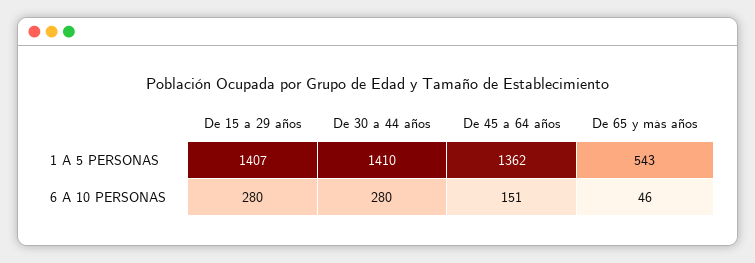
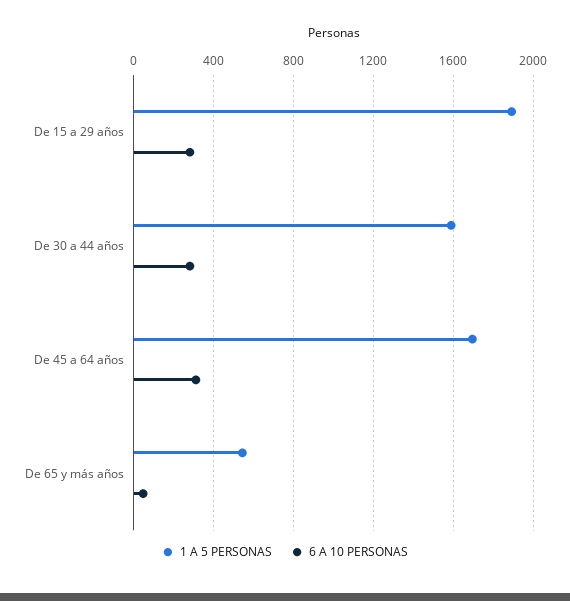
1 A 5 PERSONAS, De 15 a 29 años: 1407 -> 1900
1 A 5 PERSONAS, De 30 a 44 años: 1410 -> 1600
1 A 5 PERSONAS, De 45 a 64 años: 1362 -> 1700
6 A 10 PERSONAS, De 45 a 64 años: 151 -> 300

